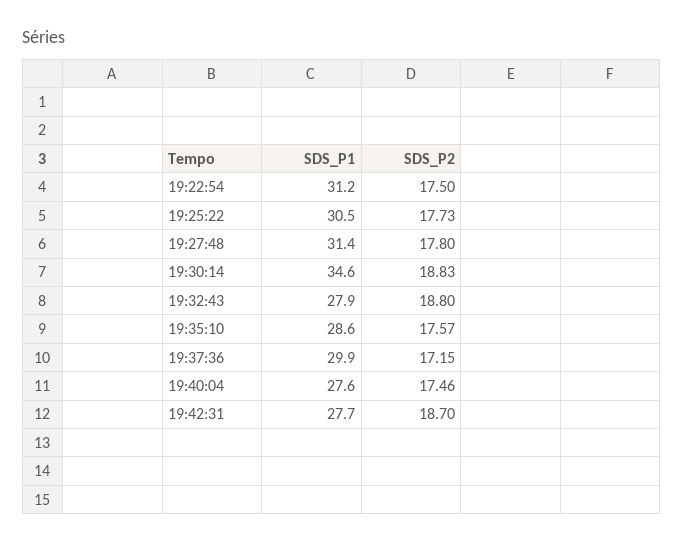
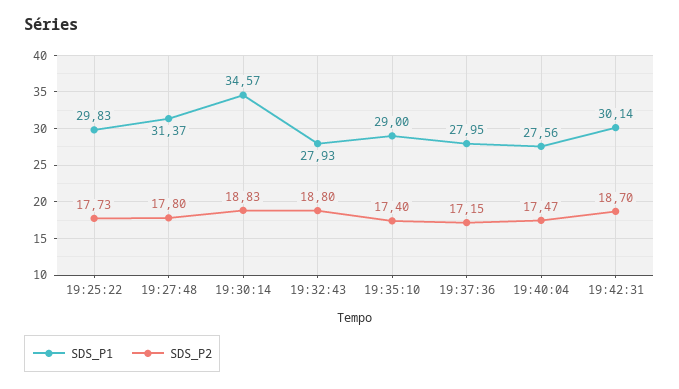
SDS_P1, 19:22:54: 31.2 -> none
SDS_P2, 19:22:54: 17.5 -> none
SDS_P1, 19:25:22: 30.5 -> 29.83
SDS_P1, 19:35:10: 28.6 -> 29
SDS_P2, 19:35:10: 17.57 -> 17.4
SDS_P1, 19:37:36: 29.9 -> 27.95
SDS_P2, 19:40:04: 17.46 -> 17.47
SDS_P1, 19:42:31: 27.7 -> 30.14

